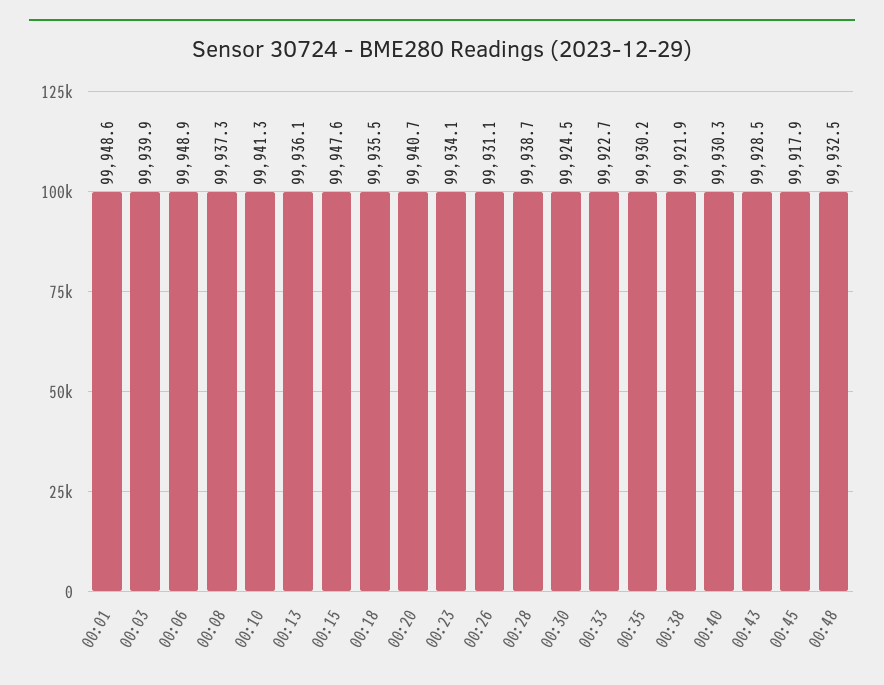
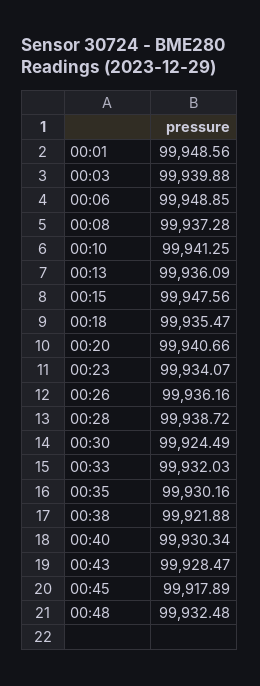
00:26: 99931.1 -> 99936.16
00:33: 99922.7 -> 99932.03

